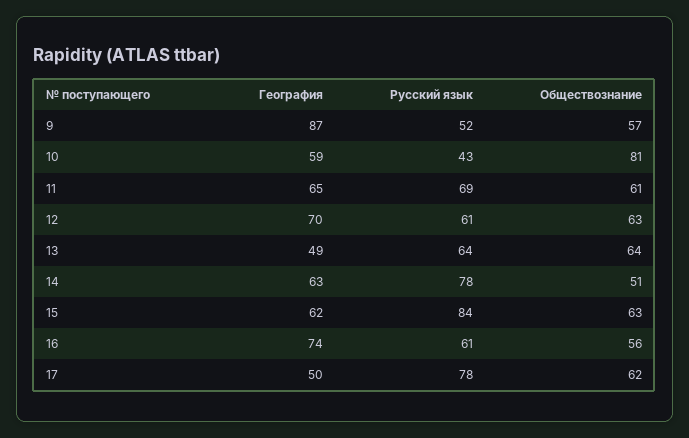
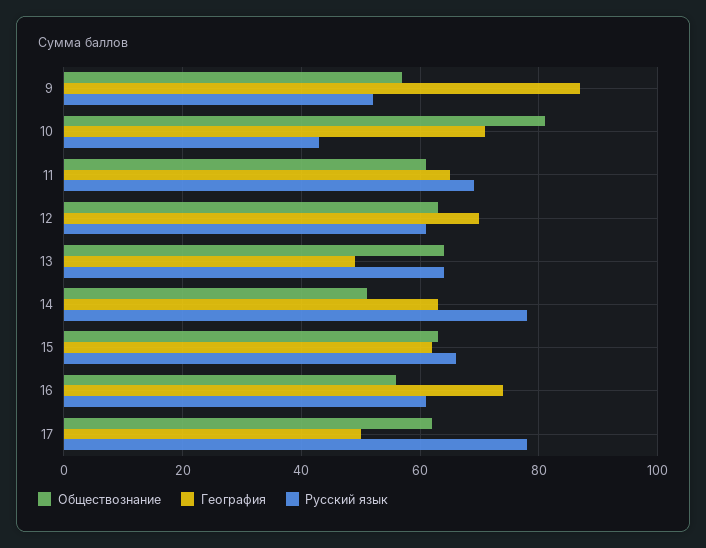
География, 10: 59 -> 70
Русский язык, 15: 84 -> 65

